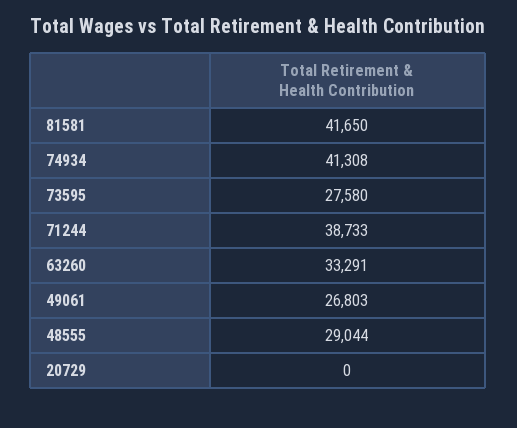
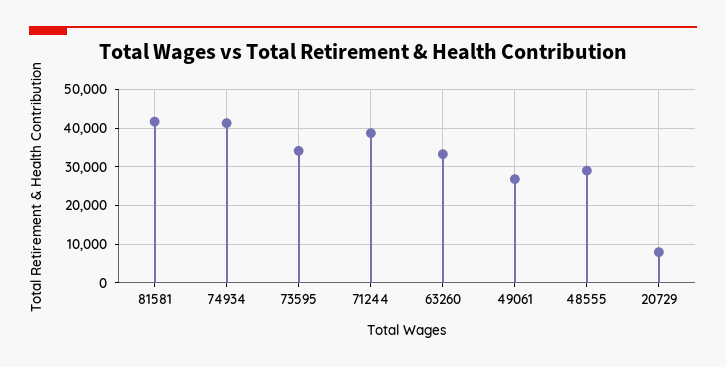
73595: 27580 -> 34000
20729: 0 -> 8000

